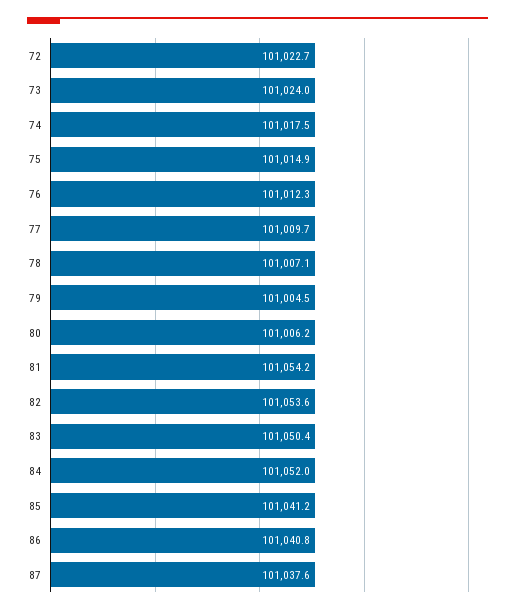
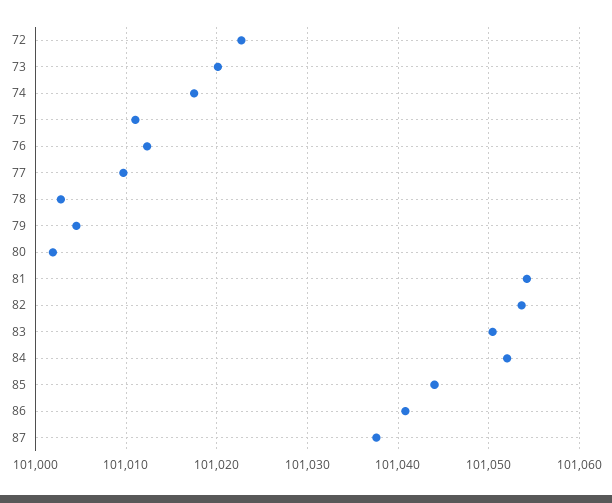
73: 101024 -> 101020
75: 101014.9 -> 101011
78: 101007.1 -> 101003
80: 101006.2 -> 101002
85: 101041.2 -> 101044

